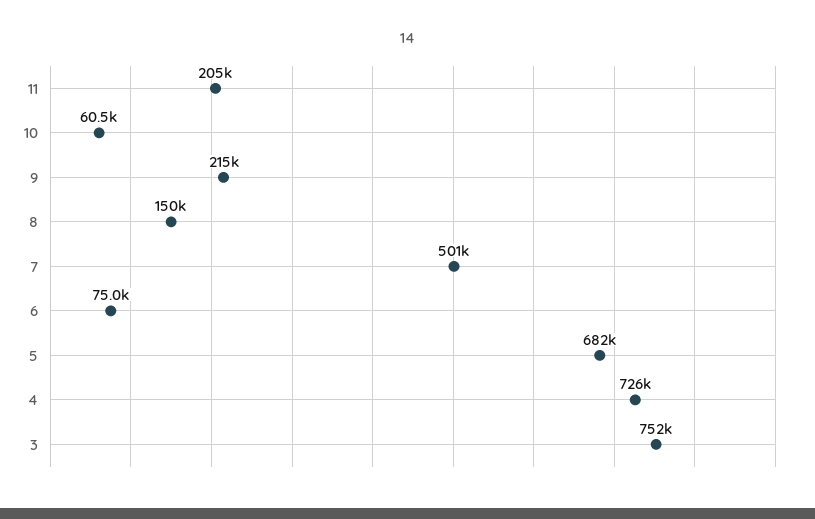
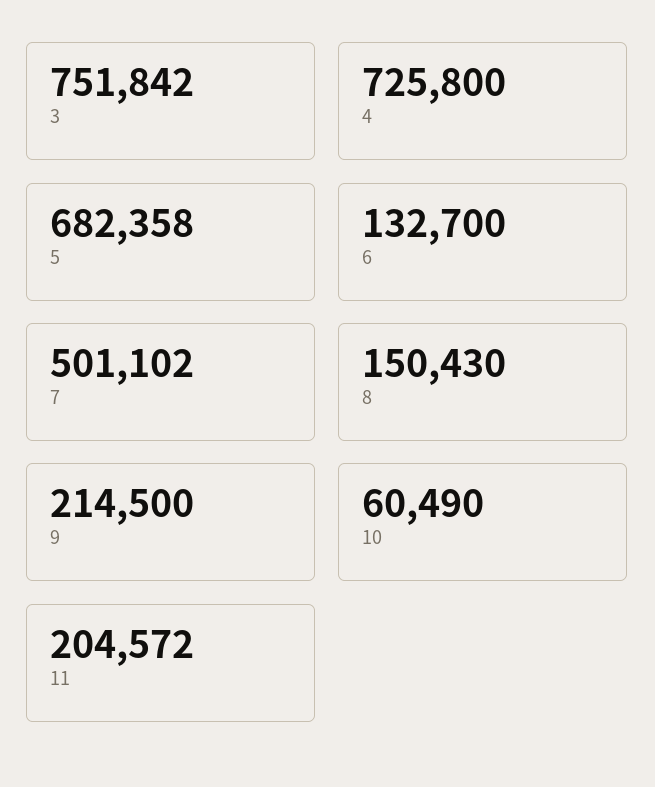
6: 75000 -> 132700

